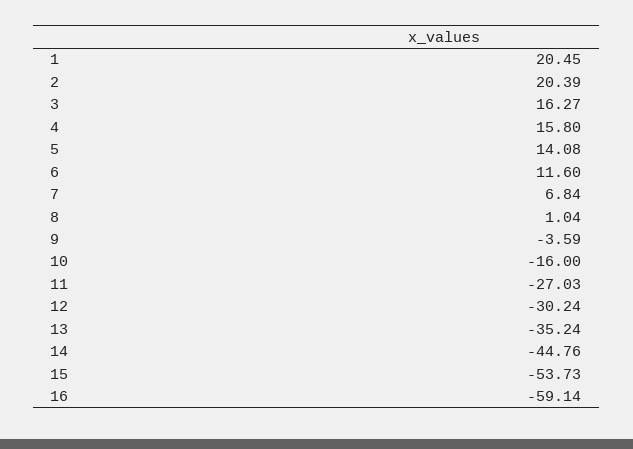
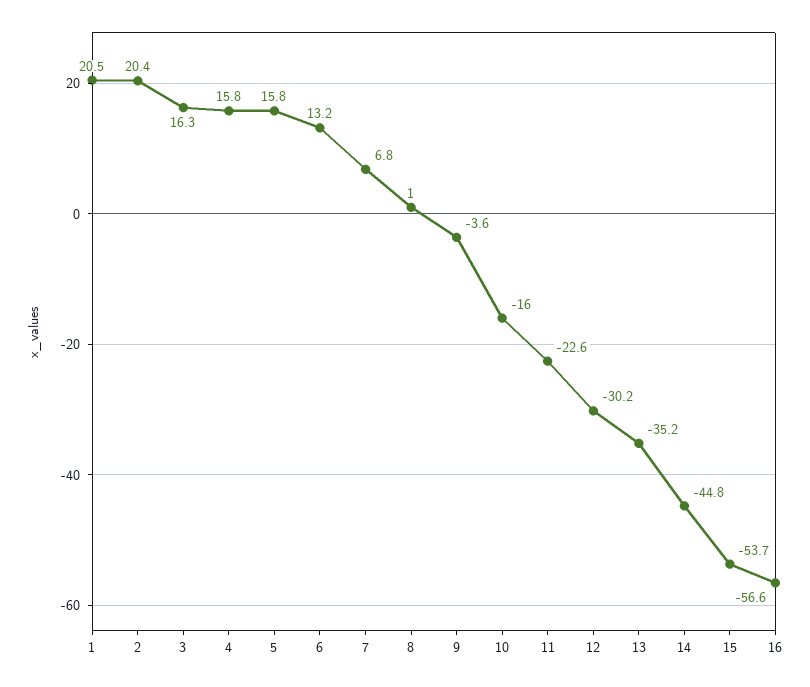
5: 14.08 -> 15.8
6: 11.6 -> 13.2
11: -27.03 -> -22.6
16: -59.14 -> -56.6

